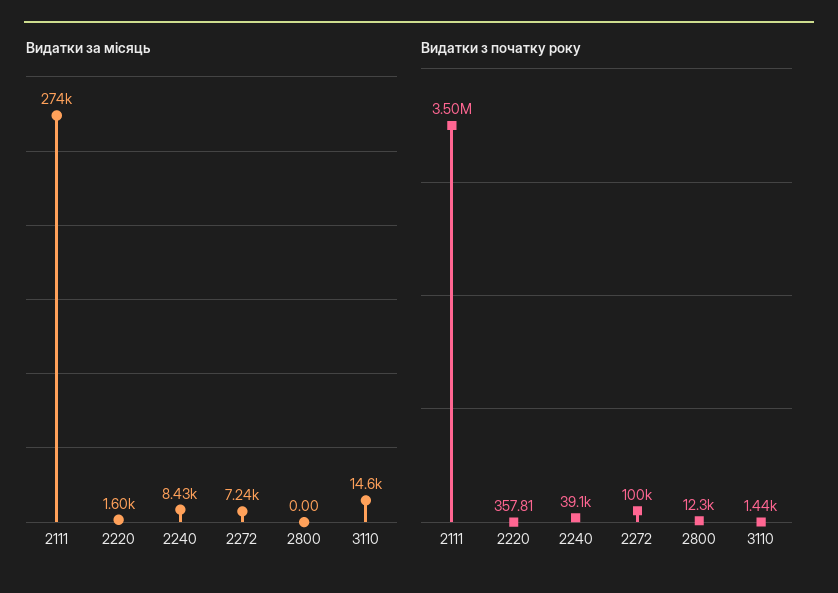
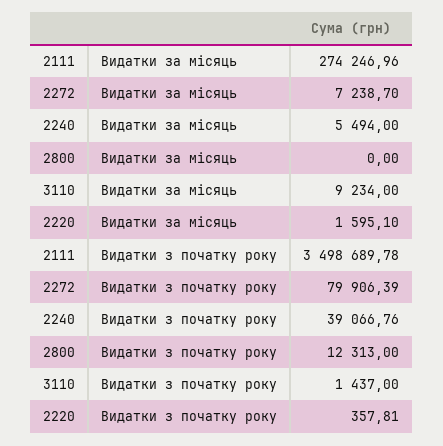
Видатки за місяць, 2240: 8430 -> 5494
Видатки за місяць, 3110: 14600 -> 9234
Видатки з початку року, 2272: 100000 -> 79906.39

